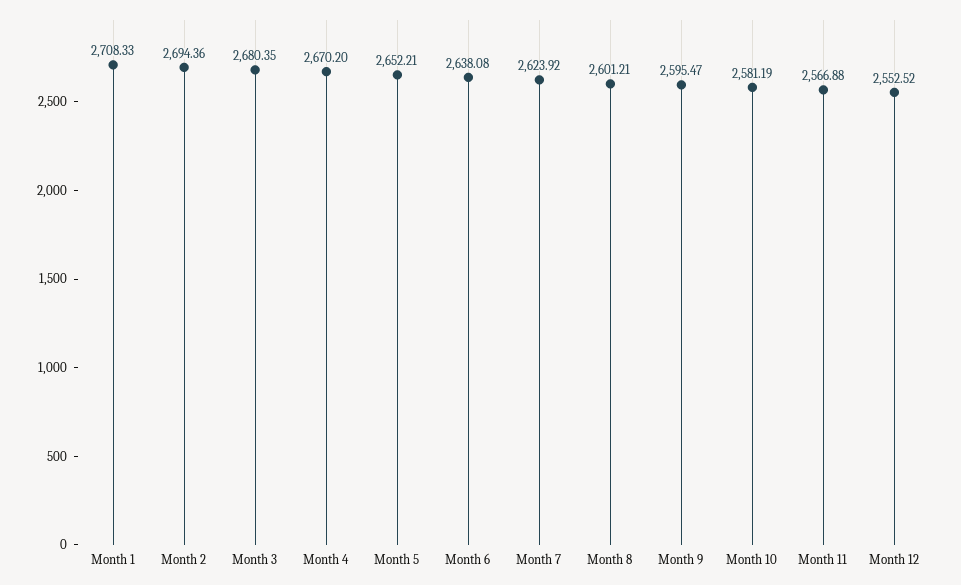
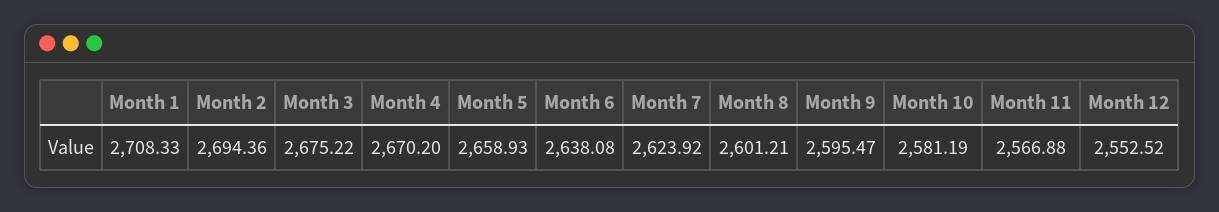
Month 3: 2680.35 -> 2675.22
Month 5: 2652.21 -> 2658.93

